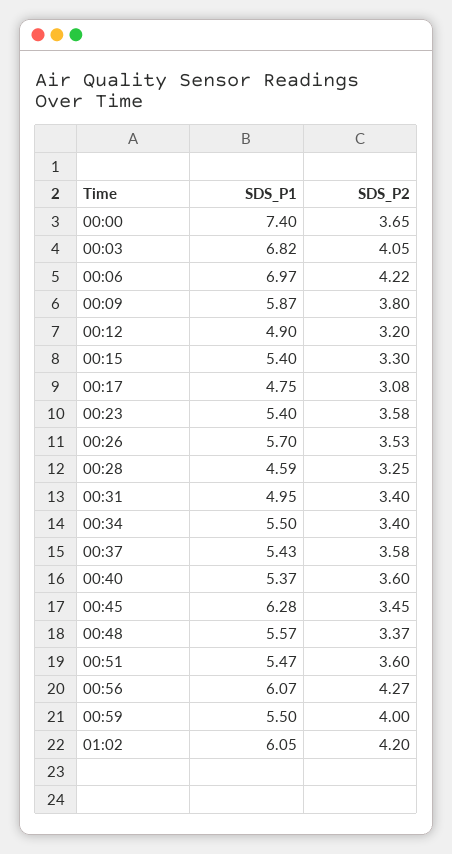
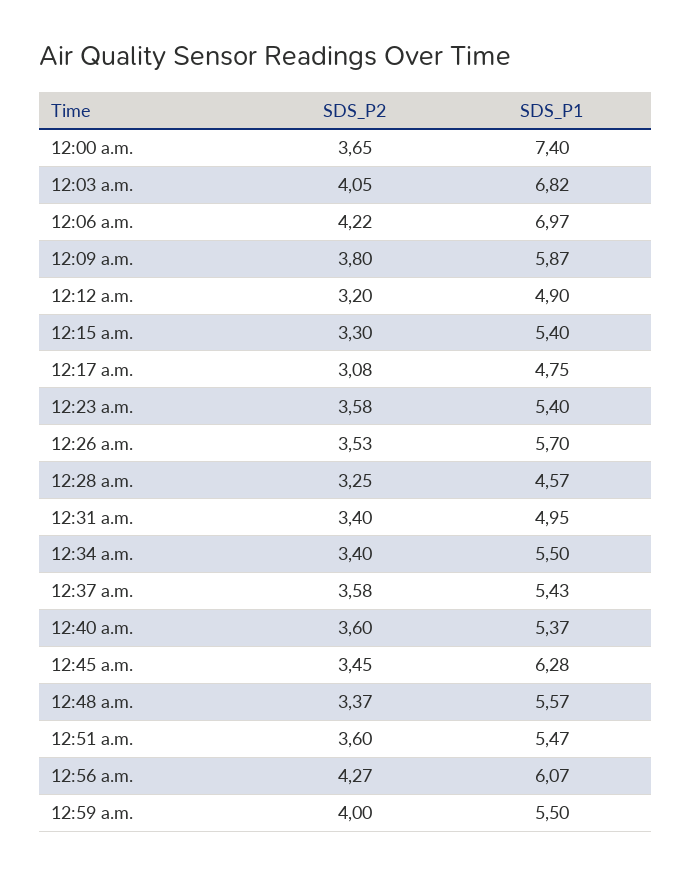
SDS_P1, 00:28: 4.59 -> 4.57
SDS_P1, 01:02: 6.05 -> none
SDS_P2, 01:02: 4.2 -> none

